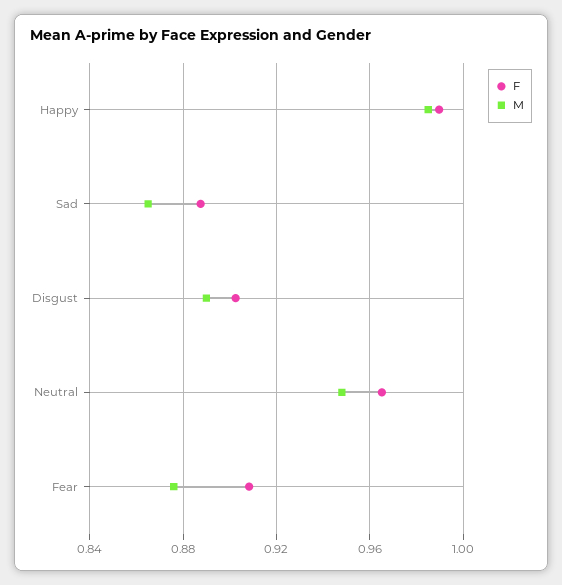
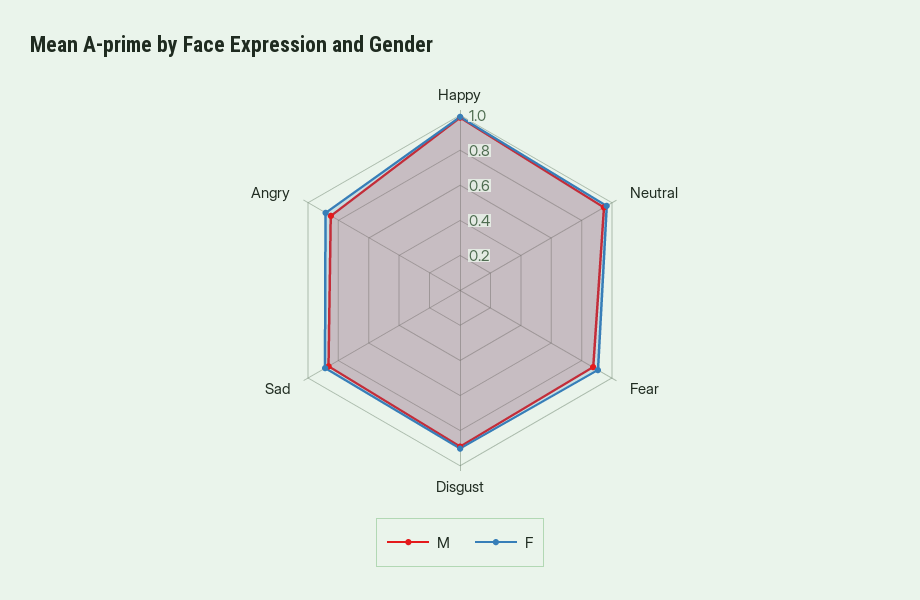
M, Angry: none -> 0.85
F, Angry: none -> 0.9

